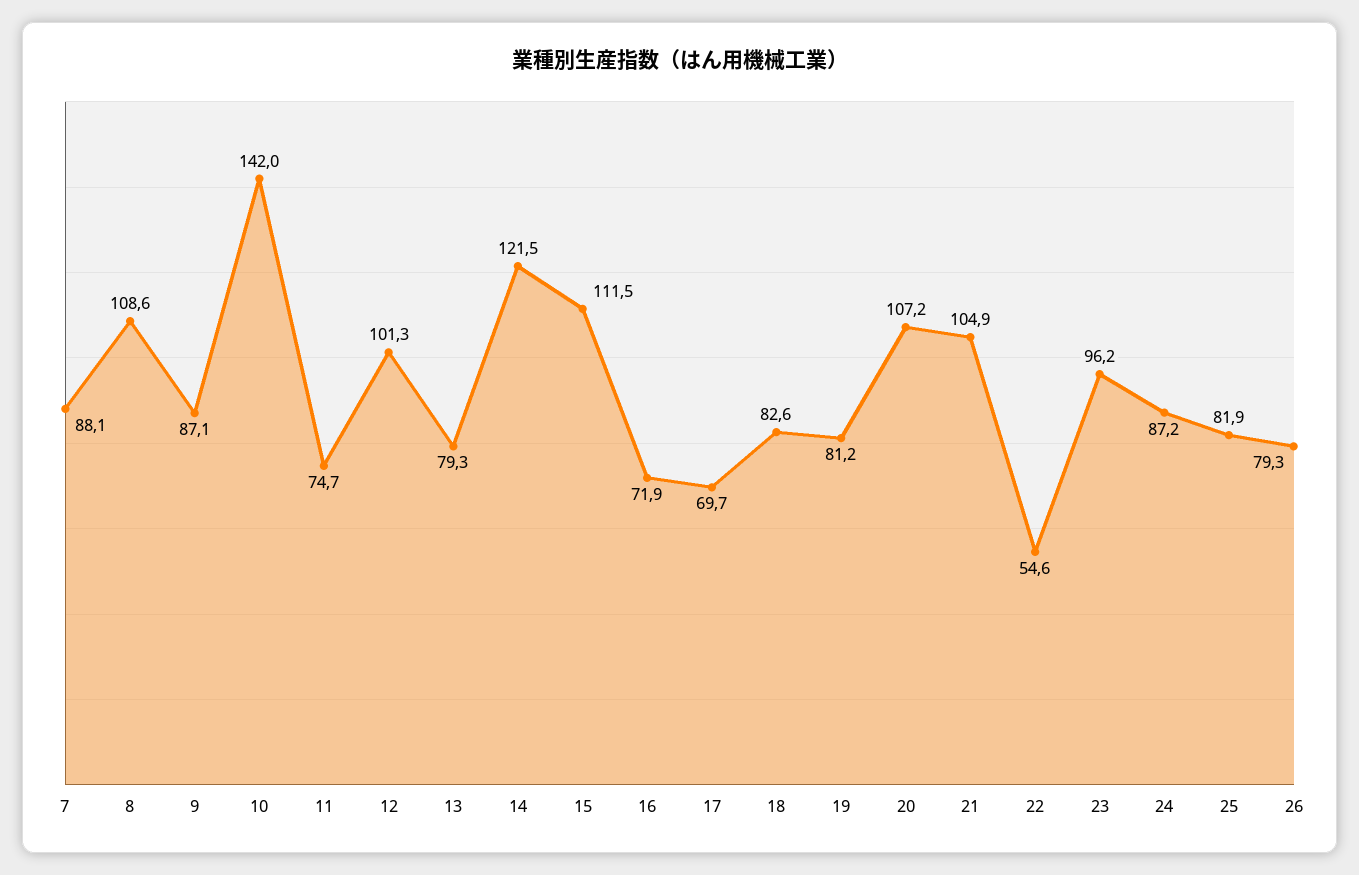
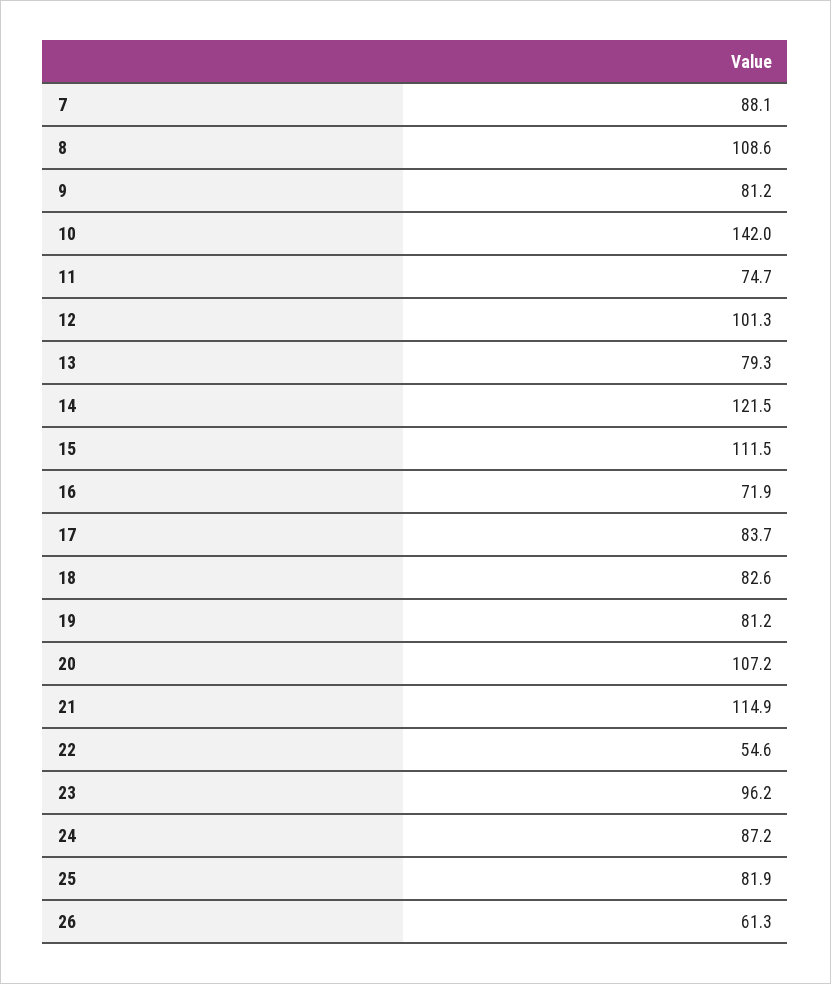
9: 87.1 -> 81.2
17: 69.7 -> 83.7
21: 104.9 -> 114.9
26: 79.3 -> 61.3

